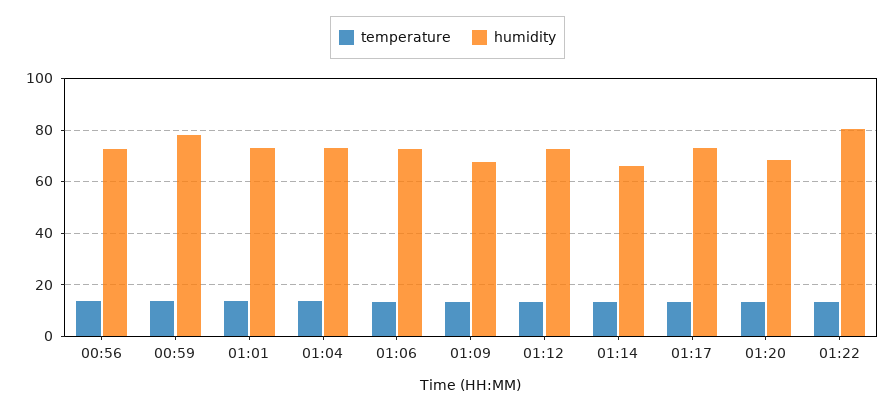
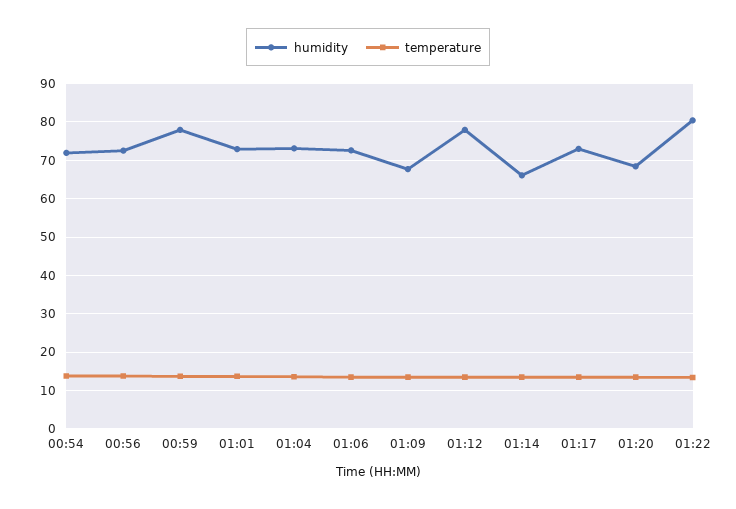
humidity, 01:12: 72.5 -> 78
humidity, 00:54: none -> 72
temperature, 00:54: none -> 14

